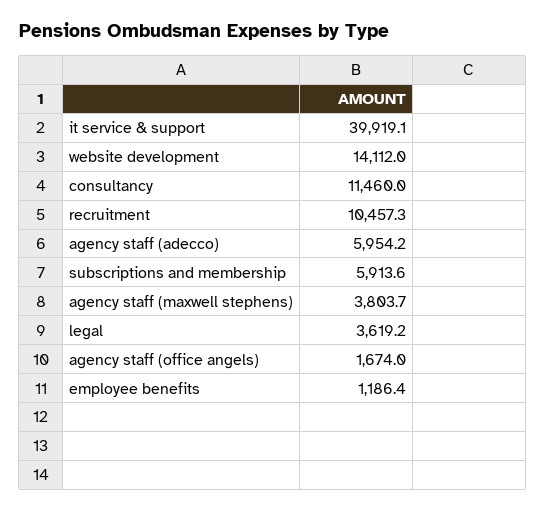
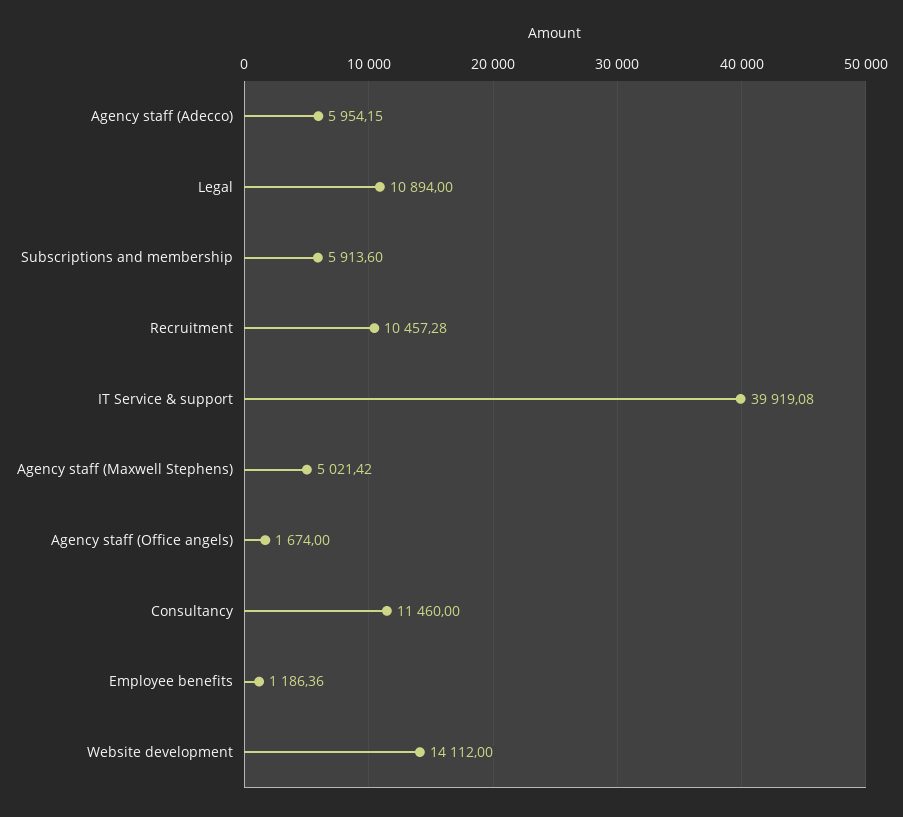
agency staff (maxwell stephens): 3803.7 -> 5021.42
legal: 3619.2 -> 10894

